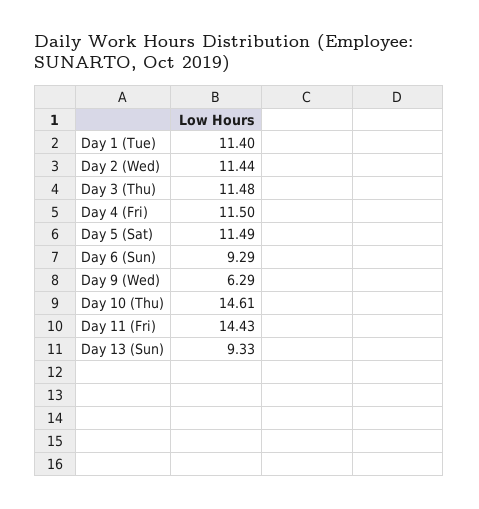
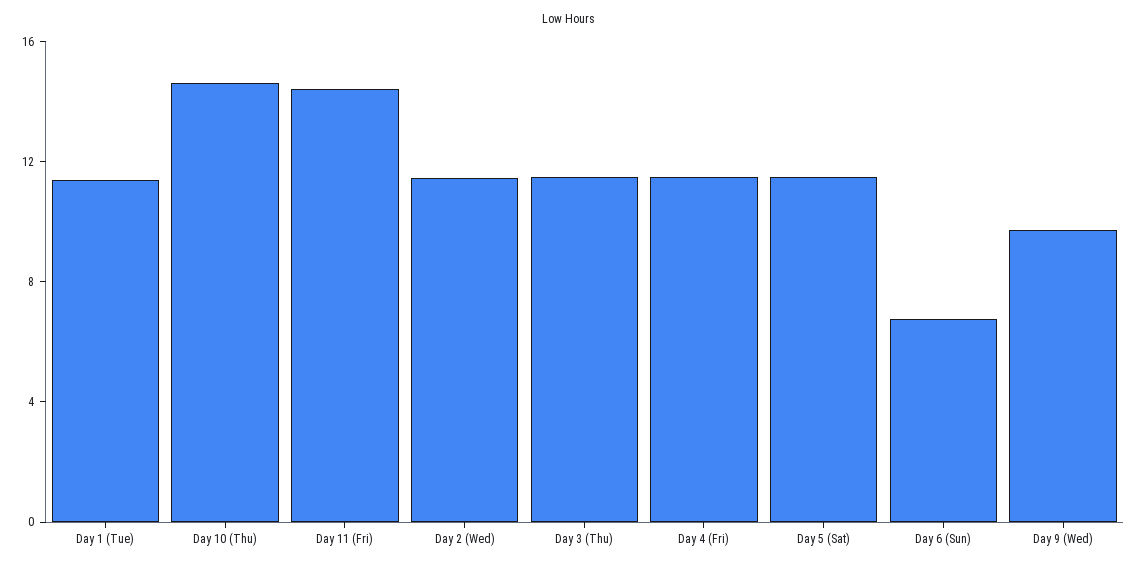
Day 6 (Sun): 9.29 -> 7
Day 9 (Wed): 6.29 -> 10
Day 13 (Sun): 9.33 -> none

